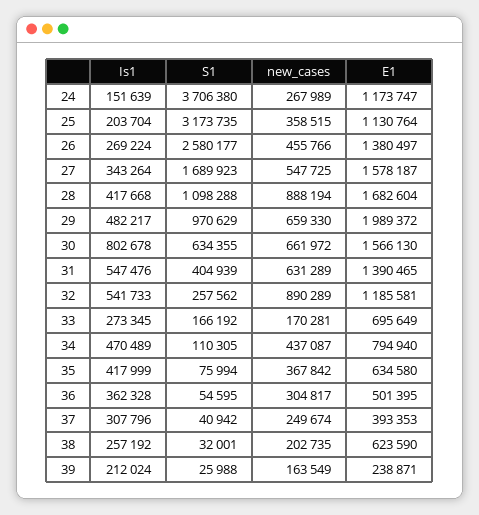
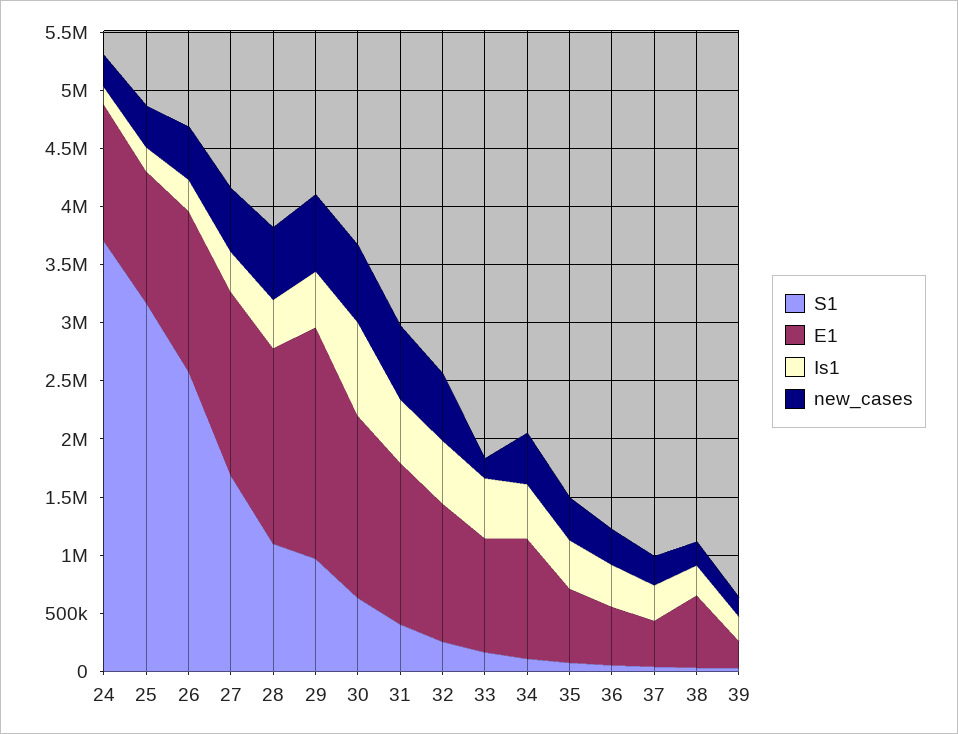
new_cases, 28: 888194 -> 600000
new_cases, 32: 890289 -> 600000
Is1, 33: 273345 -> 500000
E1, 33: 695649 -> 1000000
E1, 34: 794940 -> 1000000

